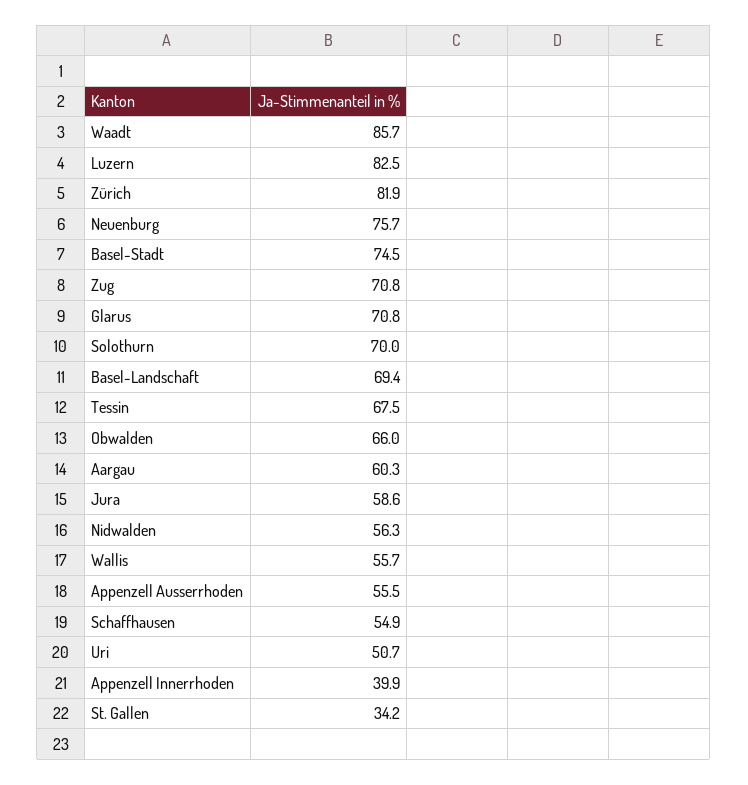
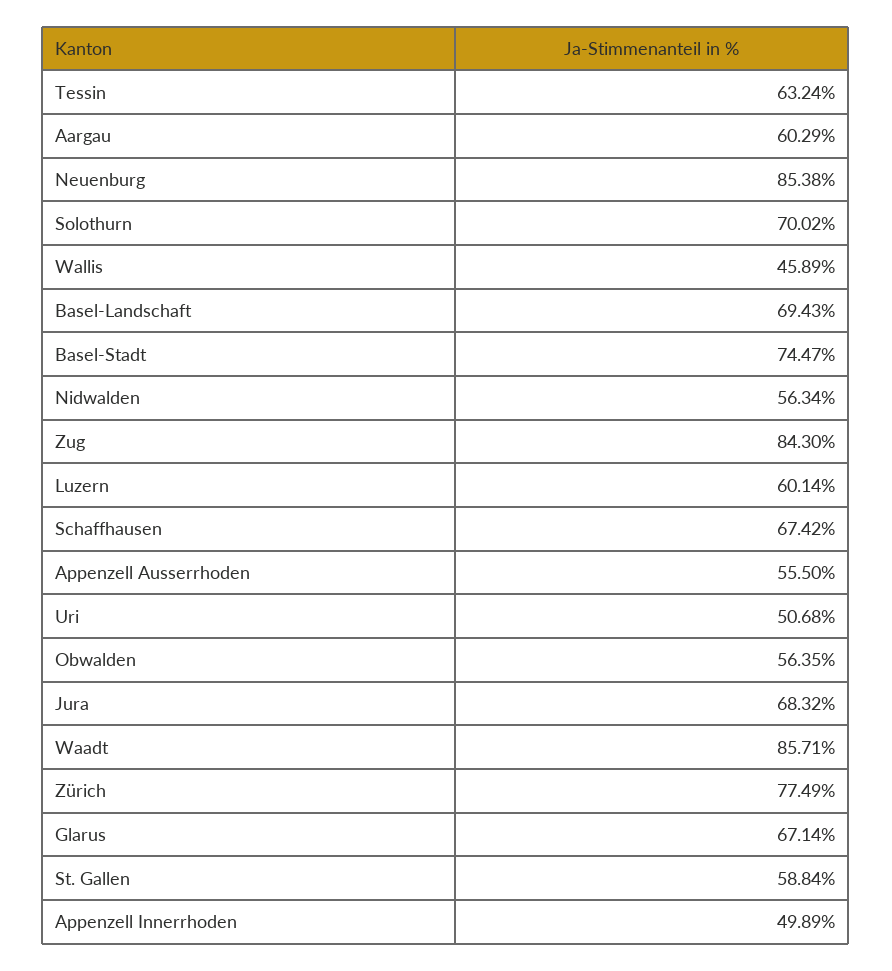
Luzern: 82.5 -> 60.14
Zürich: 81.9 -> 77.49
Neuenburg: 75.7 -> 85.38
Zug: 70.8 -> 84.3
Glarus: 70.8 -> 67.14
Tessin: 67.5 -> 63.24
Obwalden: 66 -> 56.35
Jura: 58.6 -> 68.32
Wallis: 55.7 -> 45.89
Schaffhausen: 54.9 -> 67.42
Appenzell Innerrhoden: 39.9 -> 49.89
St. Gallen: 34.2 -> 58.84

